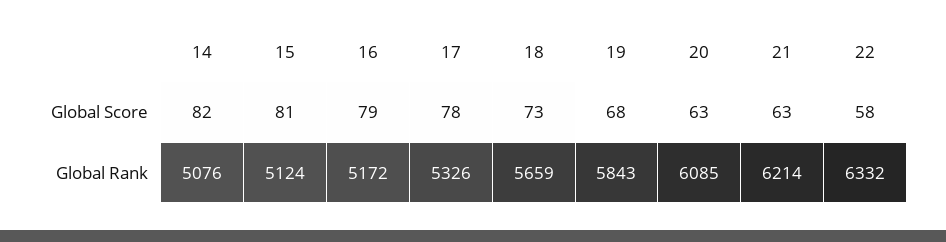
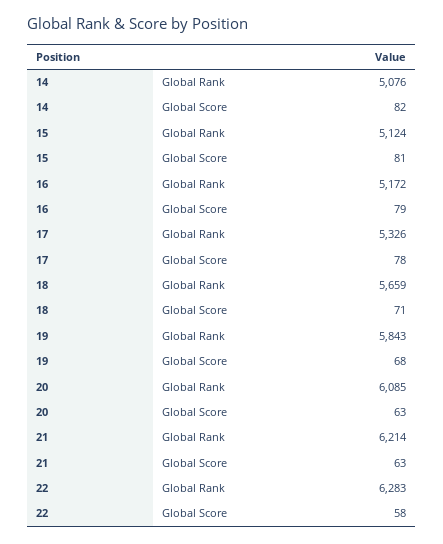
18, Global Score: 73 -> 71
22, Global Rank: 6332 -> 6283

